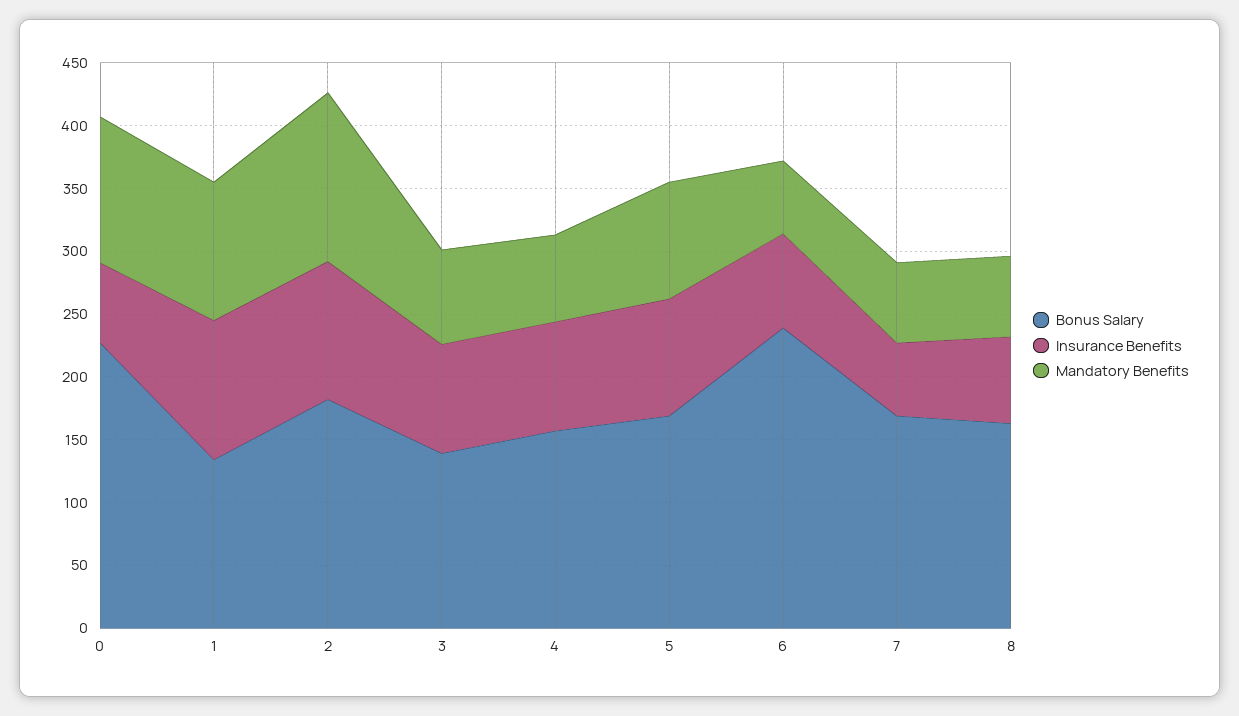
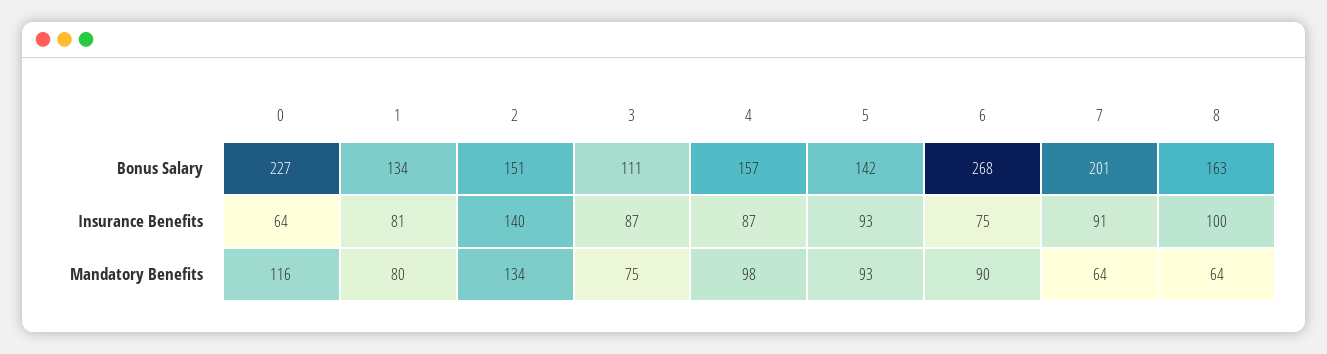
Insurance Benefits, 1: 110 -> 81
Mandatory Benefits, 1: 110 -> 80
Bonus Salary, 2: 180 -> 151
Insurance Benefits, 2: 110 -> 140
Bonus Salary, 3: 140 -> 111
Mandatory Benefits, 4: 70 -> 98
Bonus Salary, 5: 170 -> 142
Bonus Salary, 6: 240 -> 268
Mandatory Benefits, 6: 60 -> 90
Bonus Salary, 7: 170 -> 201
Insurance Benefits, 7: 60 -> 91
Insurance Benefits, 8: 70 -> 100

